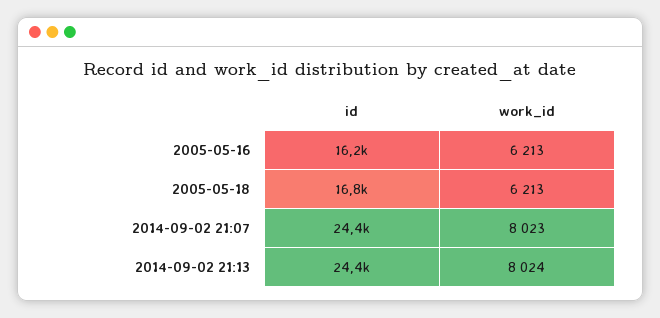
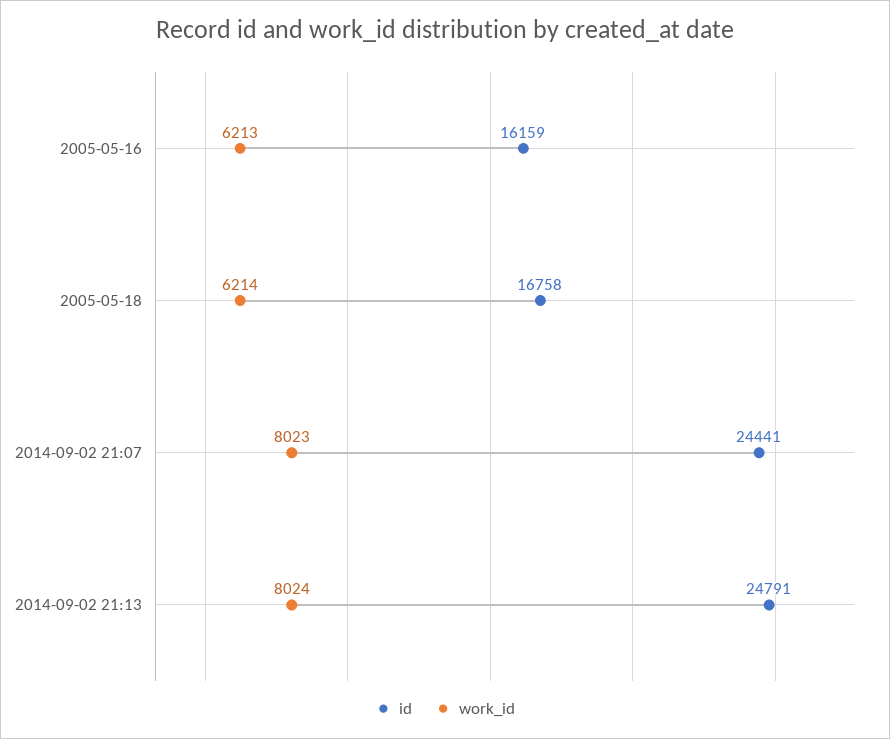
work_id, 2005-05-18: 6213 -> 6214
id, 2014-09-02 21:13: 24400 -> 24791

